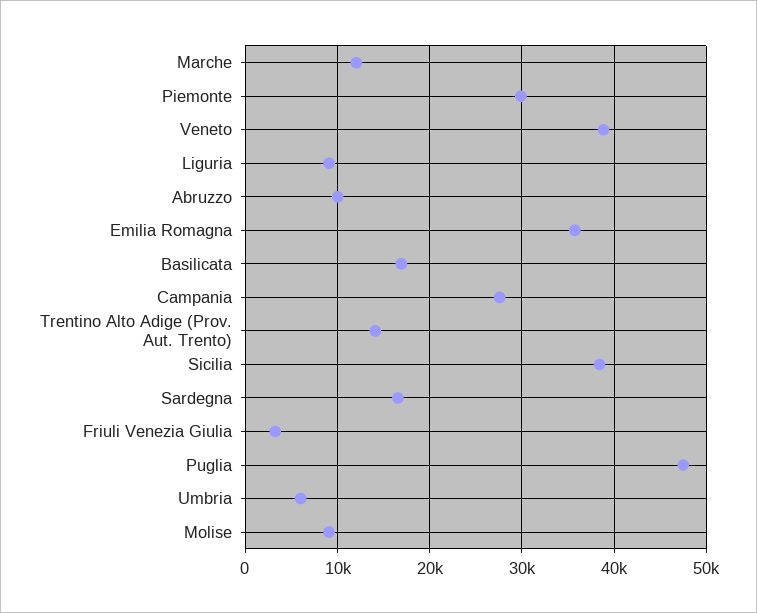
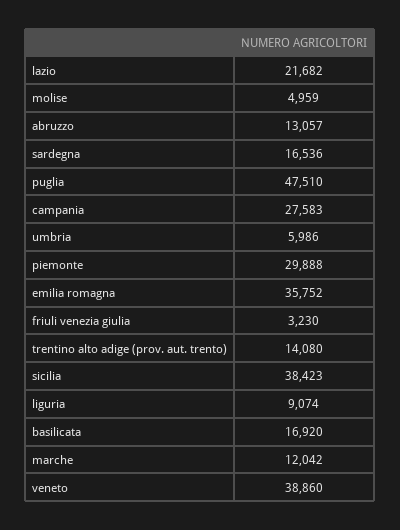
Abruzzo: 10000 -> 13057
Molise: 9000 -> 4959
lazio: none -> 21682

